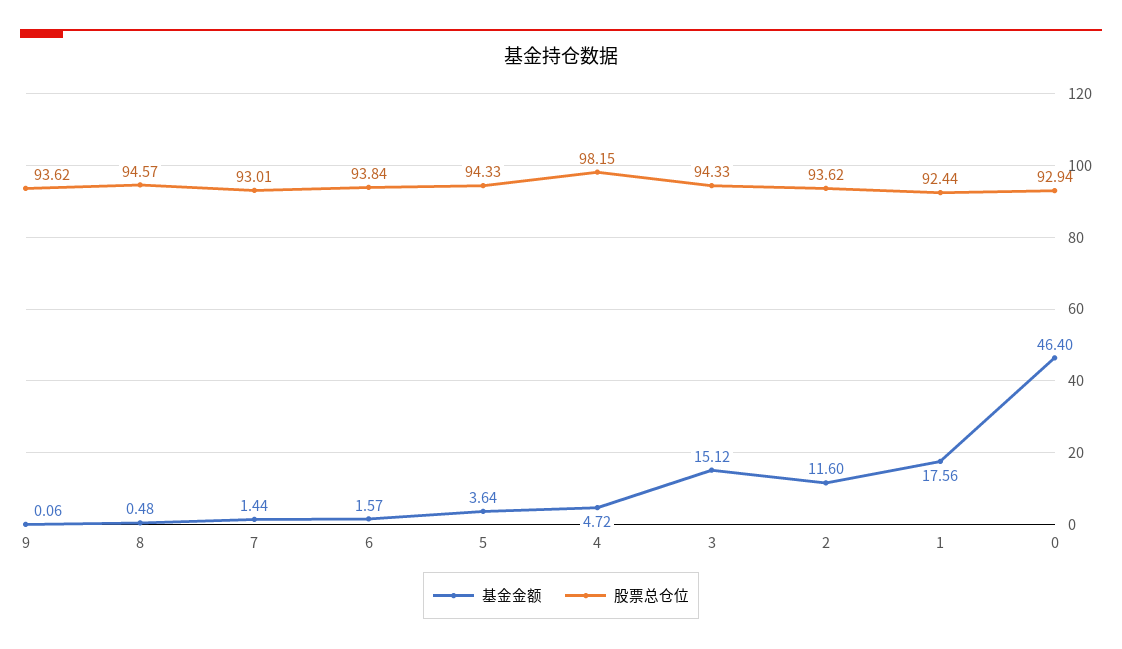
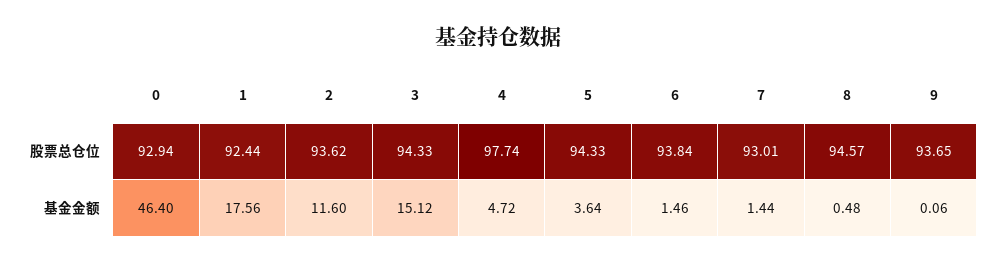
股票总仓位, 9: 93.62 -> 93.65
基金金额, 6: 1.57 -> 1.46
股票总仓位, 4: 98.15 -> 97.74

